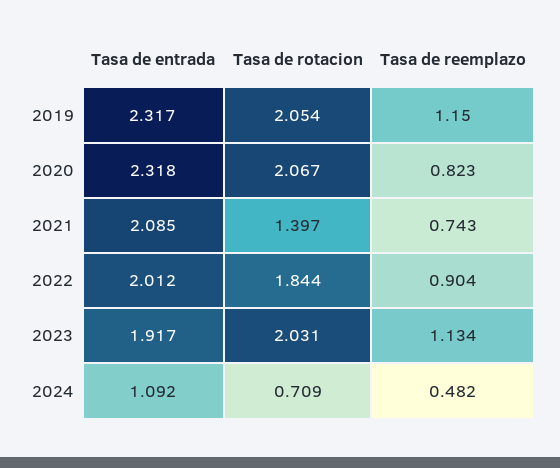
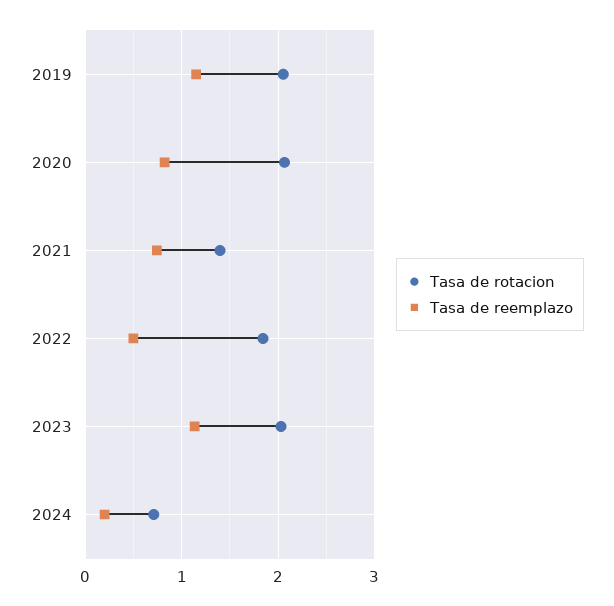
Tasa de entrada, 2019: 2.317 -> none
Tasa de entrada, 2020: 2.318 -> none
Tasa de entrada, 2021: 2.085 -> none
Tasa de entrada, 2022: 2.012 -> none
Tasa de reemplazo, 2022: 0.904 -> 0.5
Tasa de entrada, 2023: 1.917 -> none
Tasa de entrada, 2024: 1.092 -> none
Tasa de reemplazo, 2024: 0.482 -> 0.2

